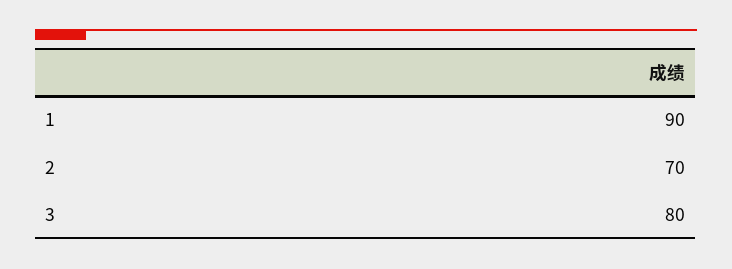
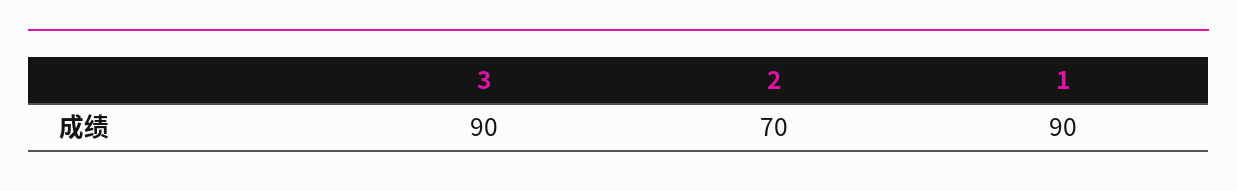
3: 80 -> 90

